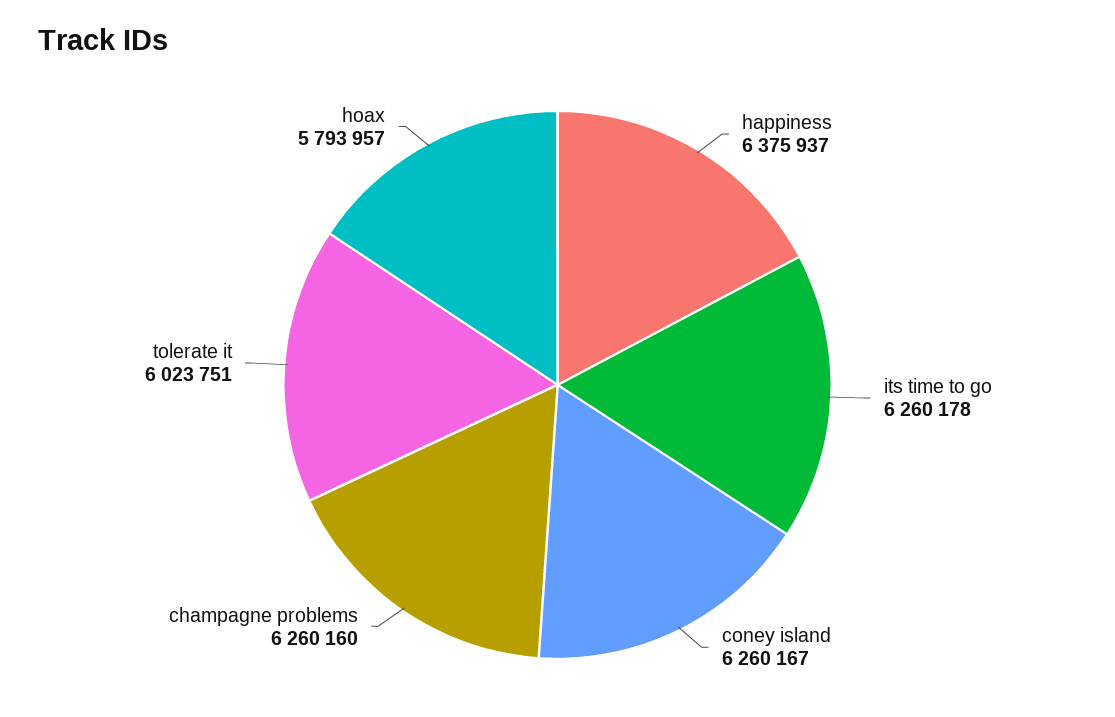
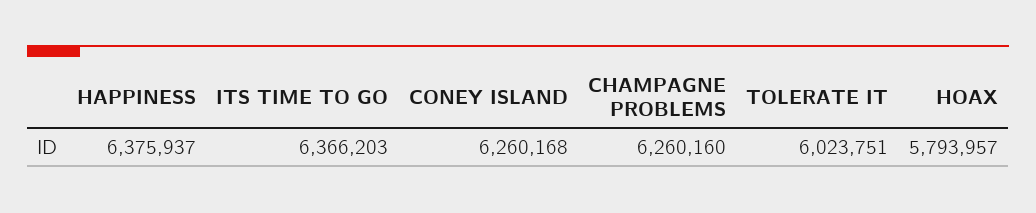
its time to go: 6260178 -> 6366203
coney island: 6260167 -> 6260168

